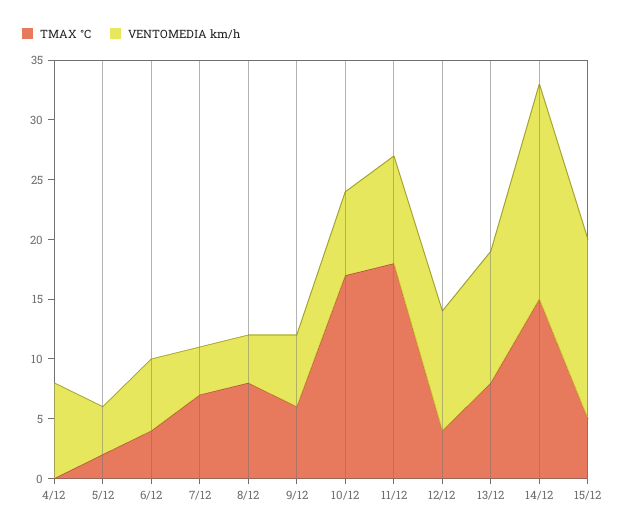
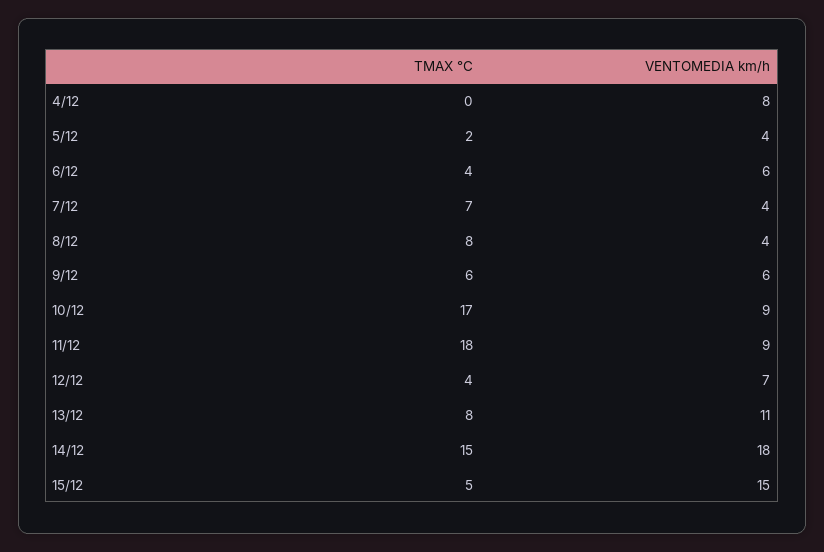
VENTOMEDIA km/h, 10/12: 7 -> 9
VENTOMEDIA km/h, 12/12: 10 -> 7

